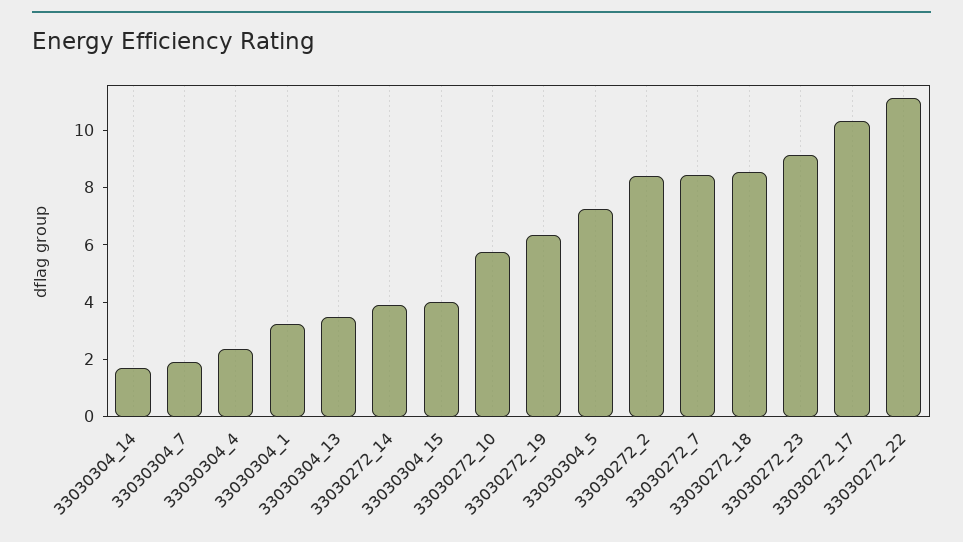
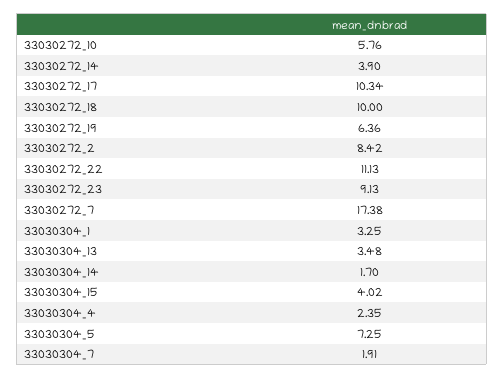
33030272_7: 8.5 -> 17.38
33030272_18: 8.5 -> 10

